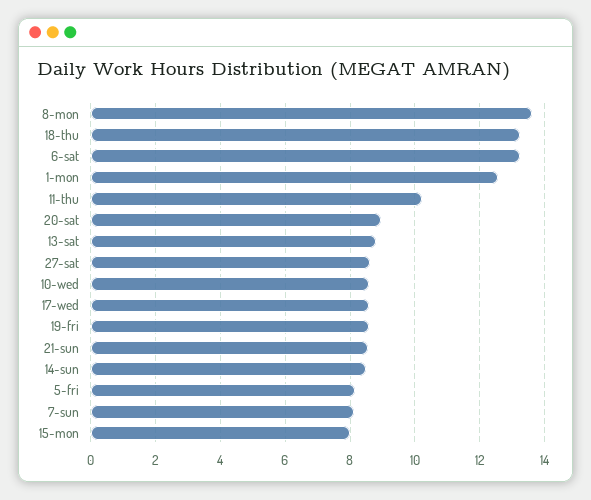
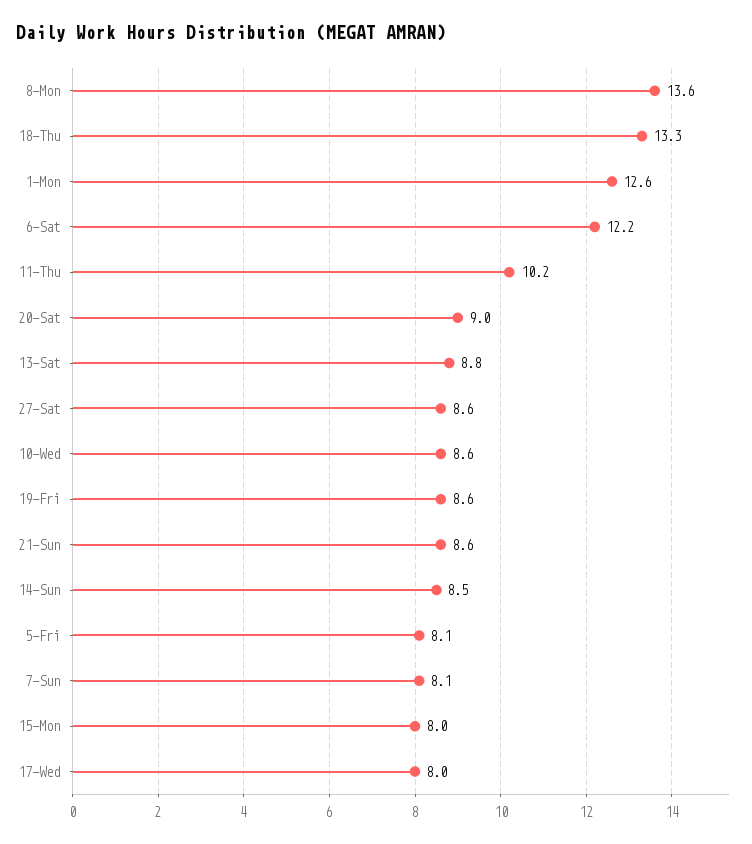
6-sat: 13.2 -> 12.2
17-wed: 8.6 -> 8

